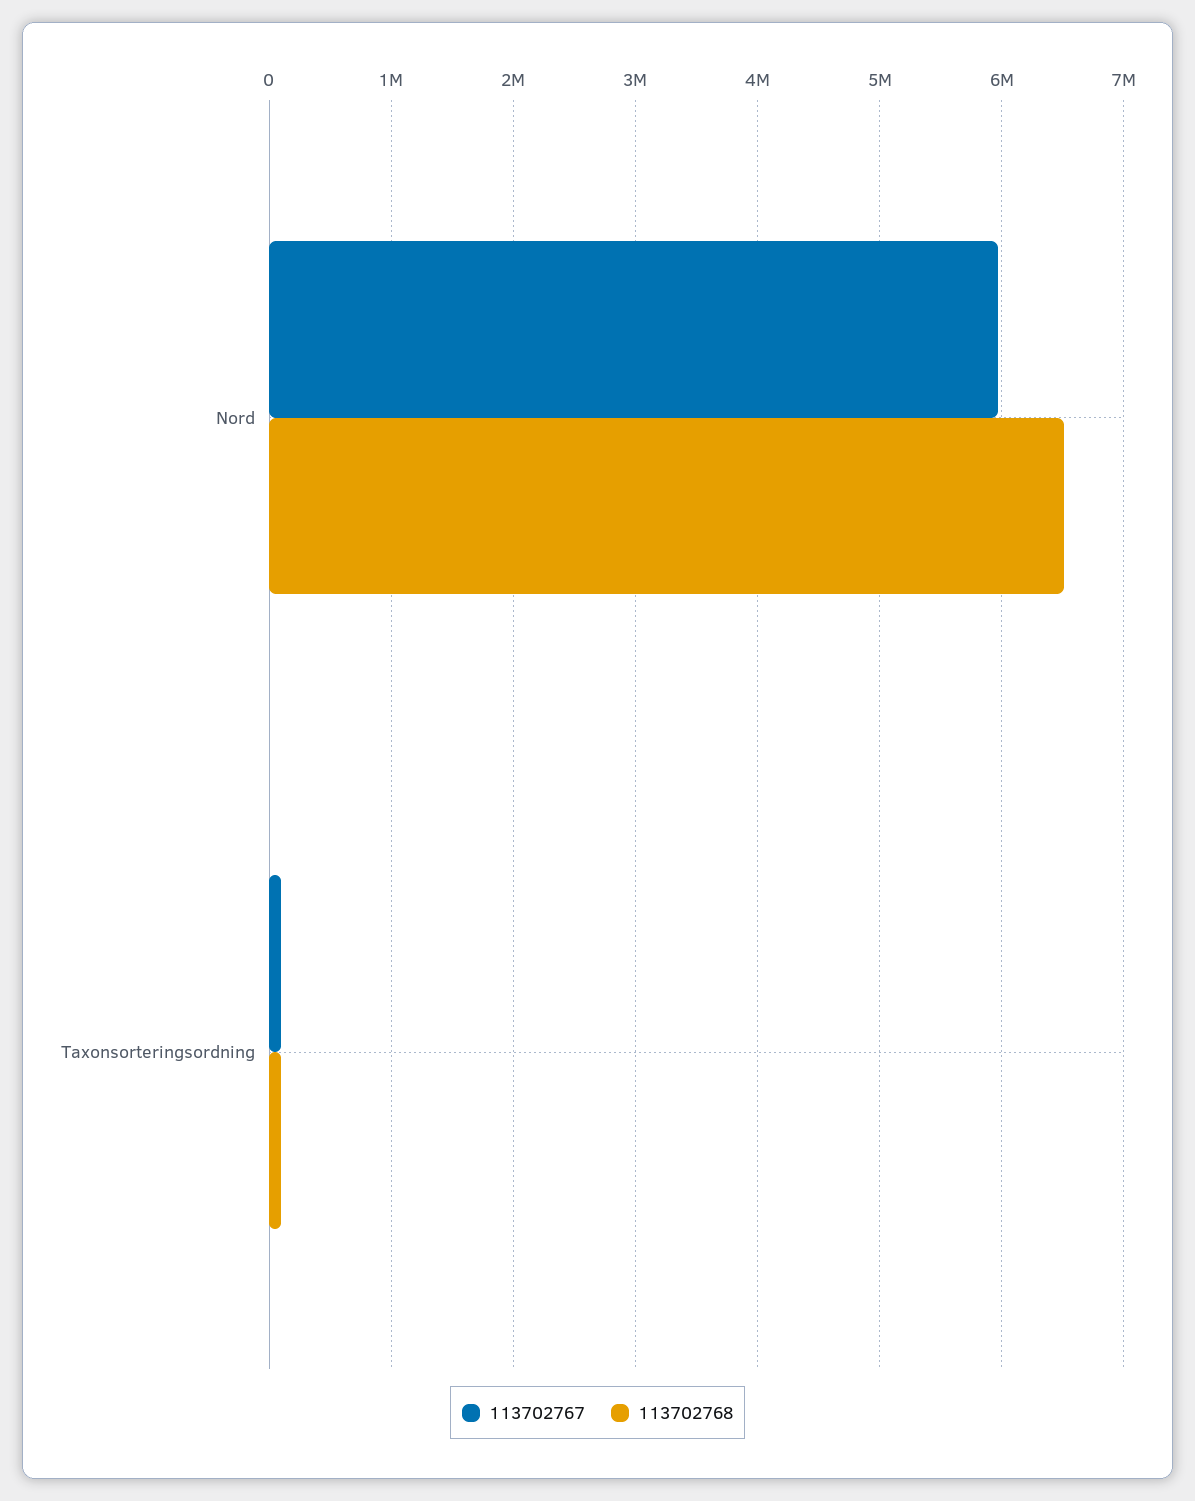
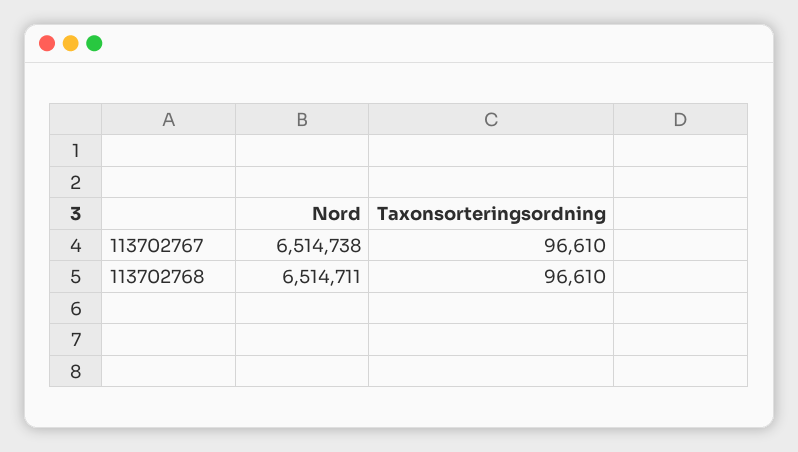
113702767, Nord: 6000000 -> 6514738

